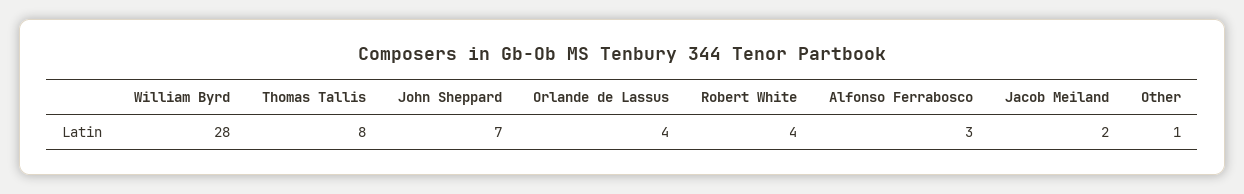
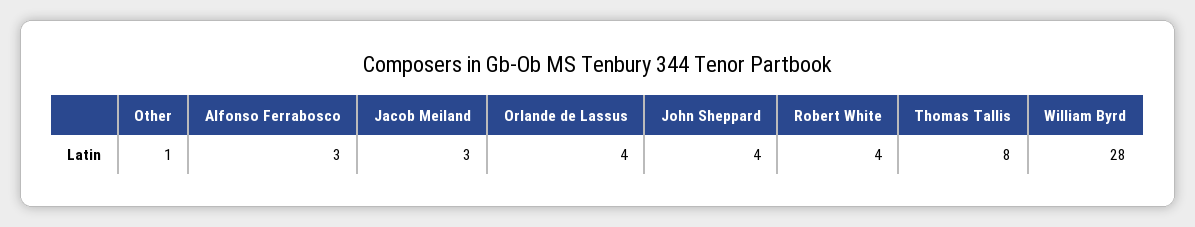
John Sheppard: 7 -> 4
Jacob Meiland: 2 -> 3

